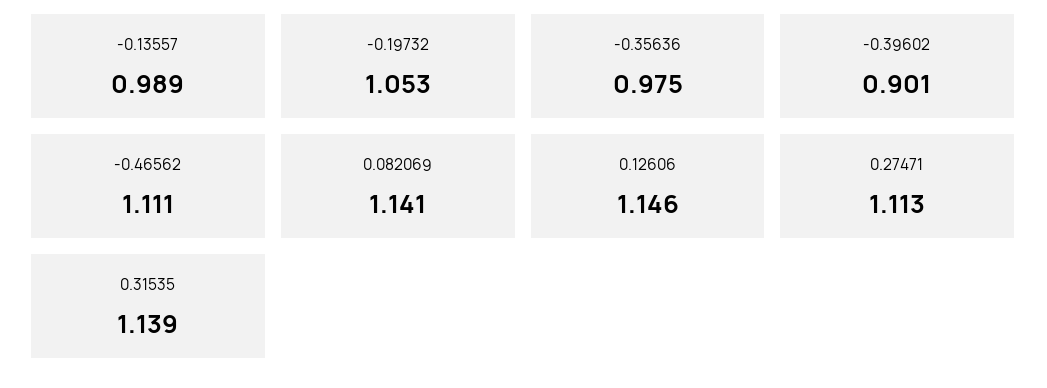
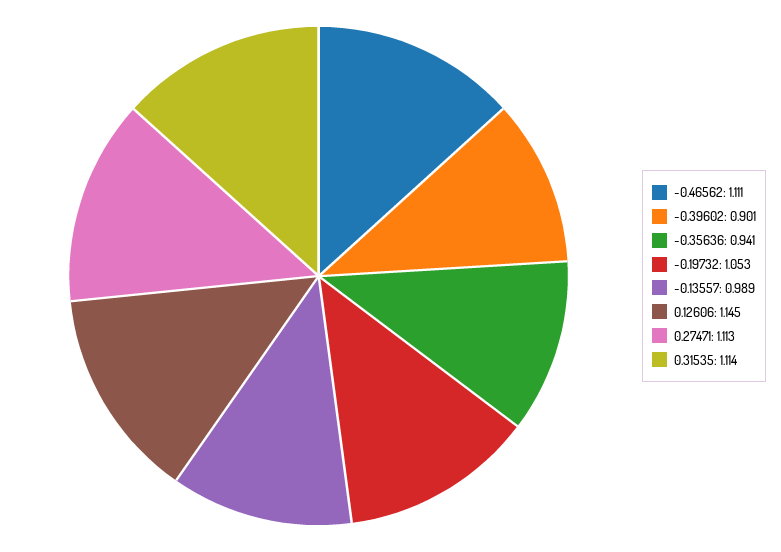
-0.35636: 0.975 -> 0.941
0.082069: 1.141 -> none
0.12606: 1.146 -> 1.145
0.31535: 1.139 -> 1.114

